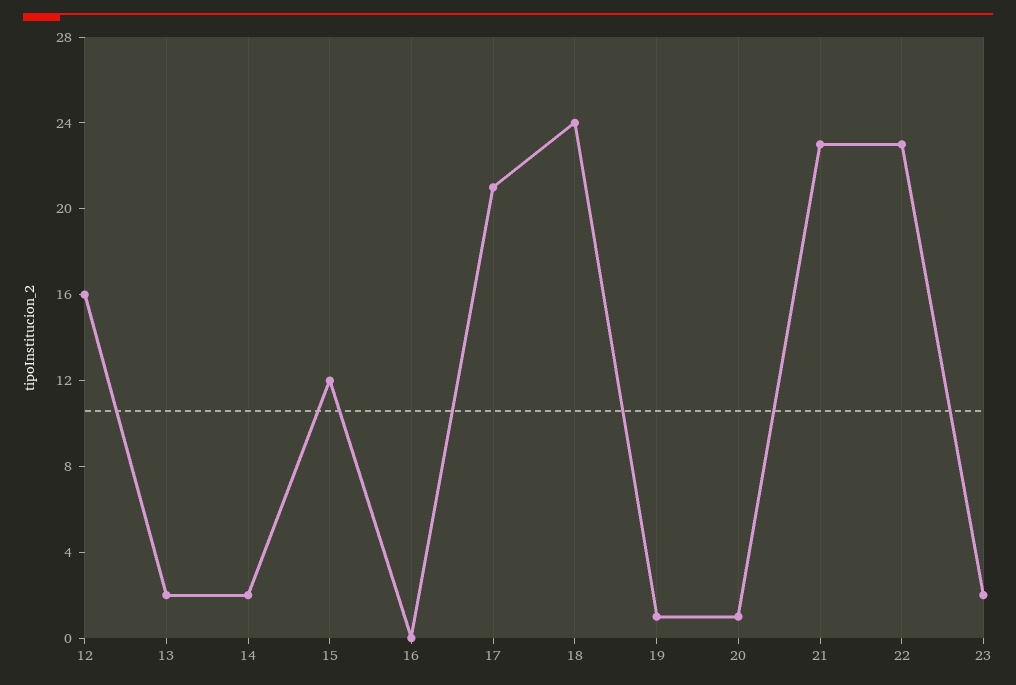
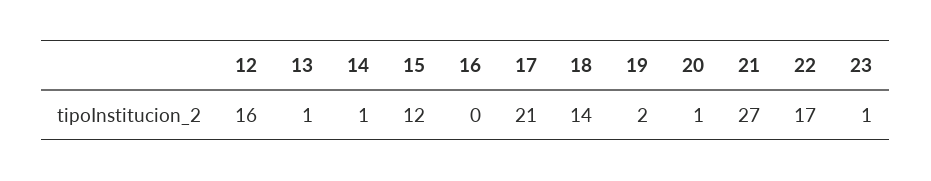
13: 2 -> 1
14: 2 -> 1
18: 24 -> 14
19: 1 -> 2
21: 23 -> 27
22: 23 -> 17
23: 2 -> 1

